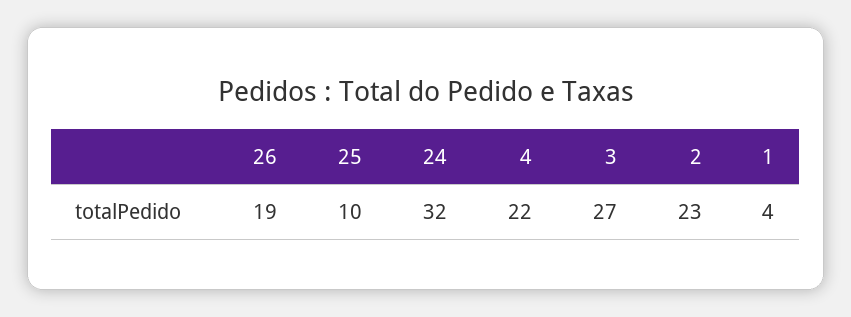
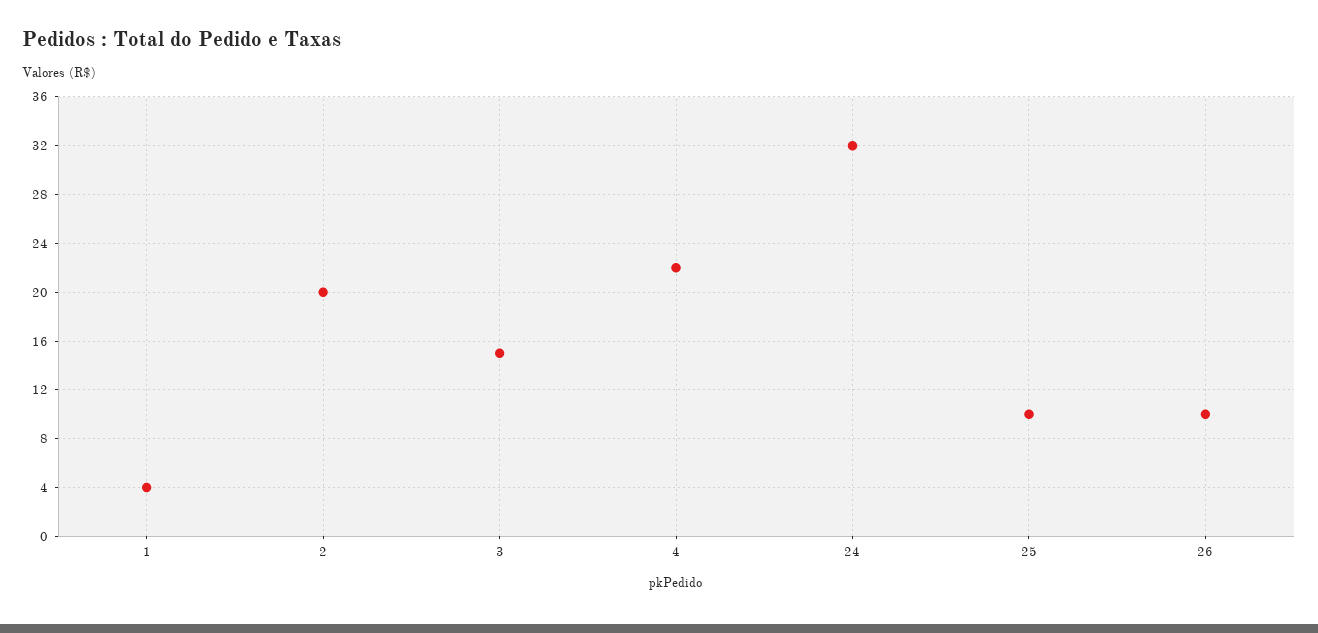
26: 19 -> 10
3: 27 -> 15
2: 23 -> 20

